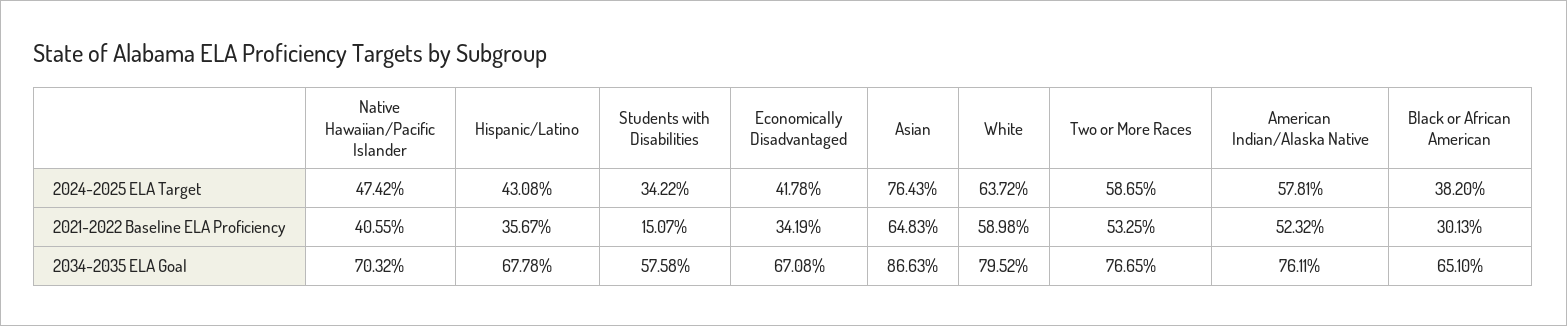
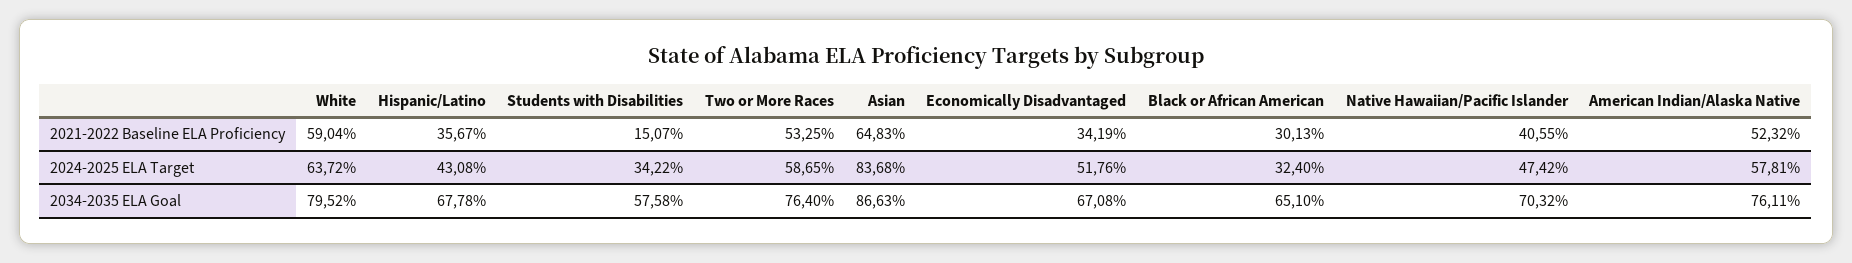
Economically Disadvantaged, 2024-2025 ELA Target: 41.78 -> 51.76
Asian, 2024-2025 ELA Target: 76.43 -> 83.68
Black or African American, 2024-2025 ELA Target: 38.2 -> 32.4
White, 2021-2022 Baseline ELA Proficiency: 58.98 -> 59.04
Two or More Races, 2034-2035 ELA Goal: 76.65 -> 76.4

